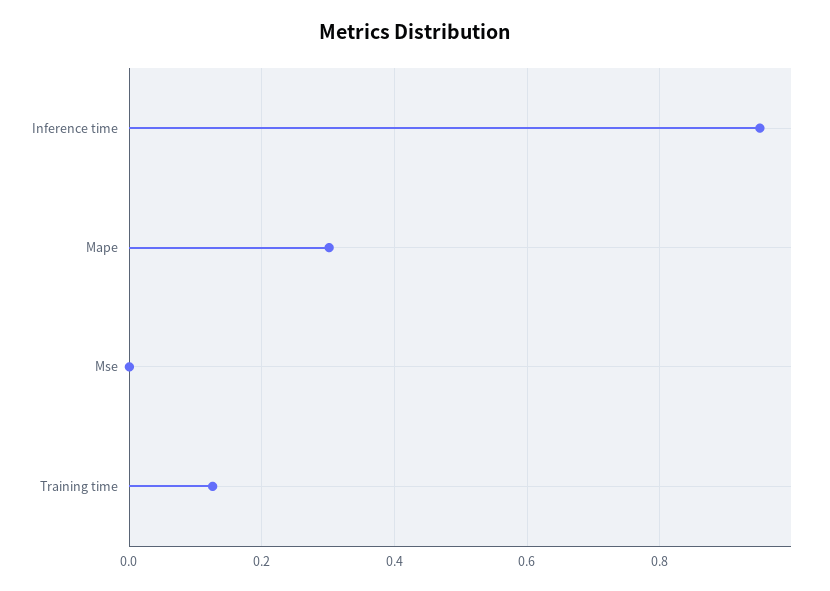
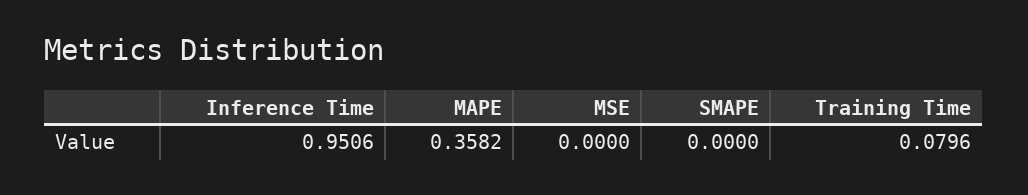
Mape: 0.3 -> 0.3582
Training time: 0.12 -> 0.0796
SMAPE: none -> 0

